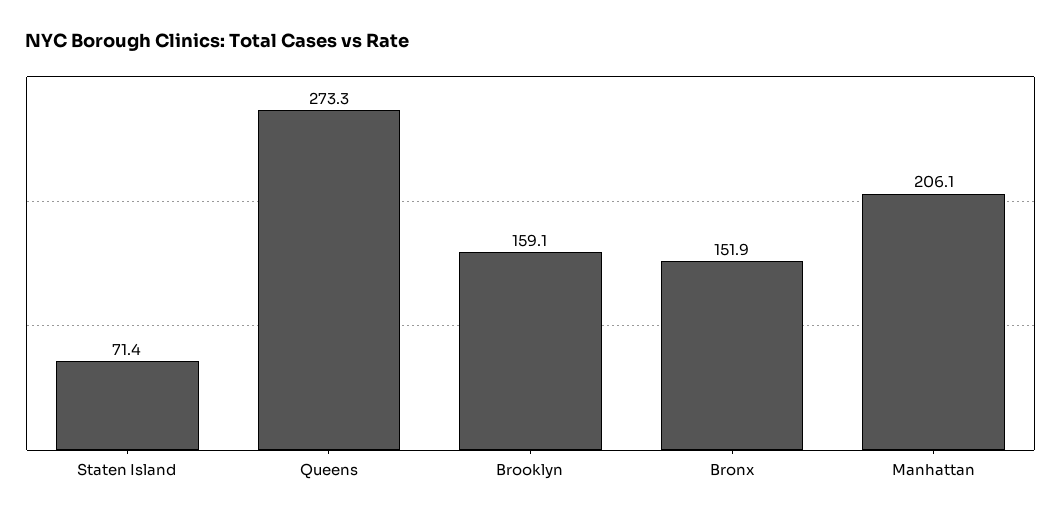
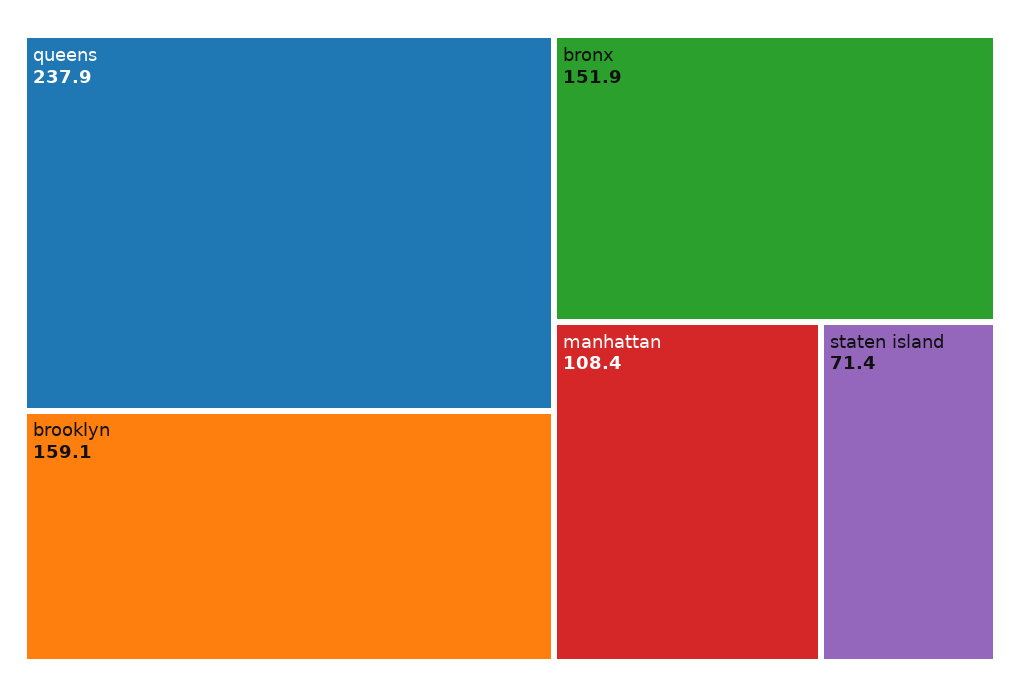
Queens: 273.3 -> 237.9
Manhattan: 206.1 -> 108.4

